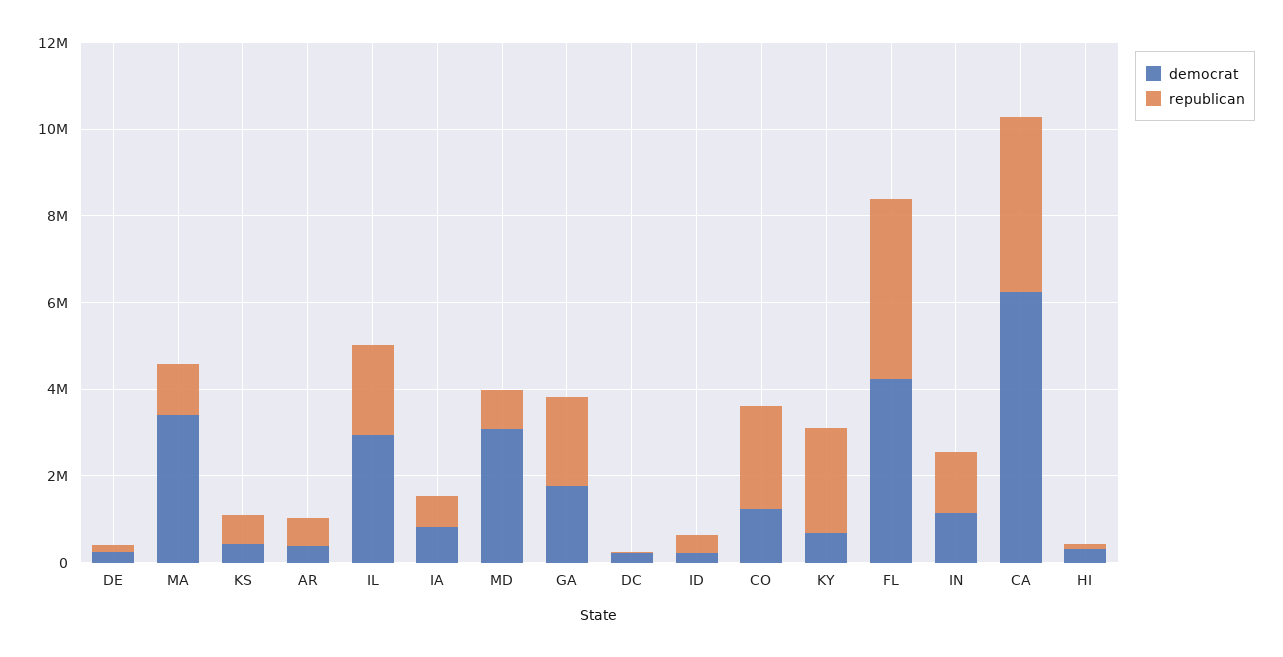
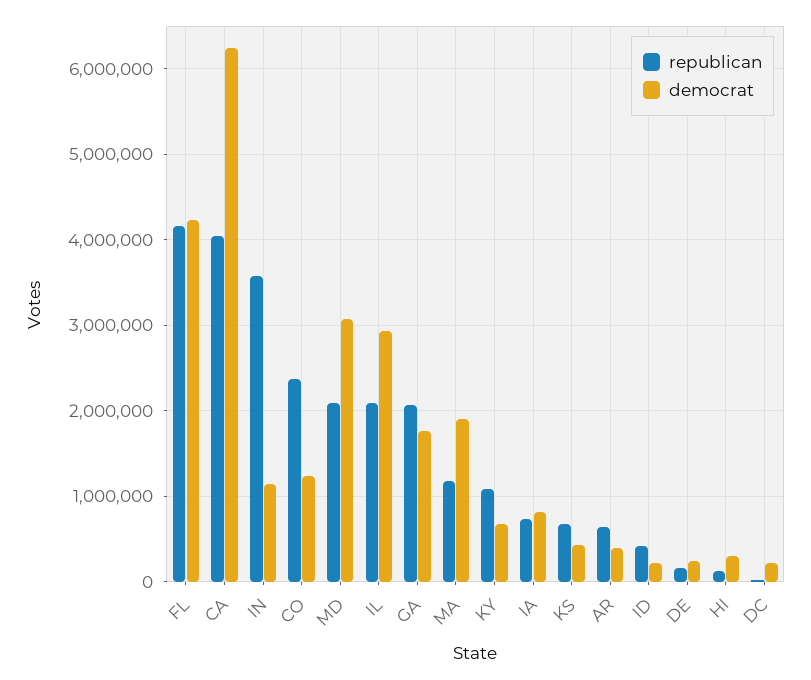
democrat, MA: 3500000 -> 1900000
republican, MD: 1000000 -> 2100000
republican, KY: 2500000 -> 1100000
republican, IN: 1500000 -> 3600000

